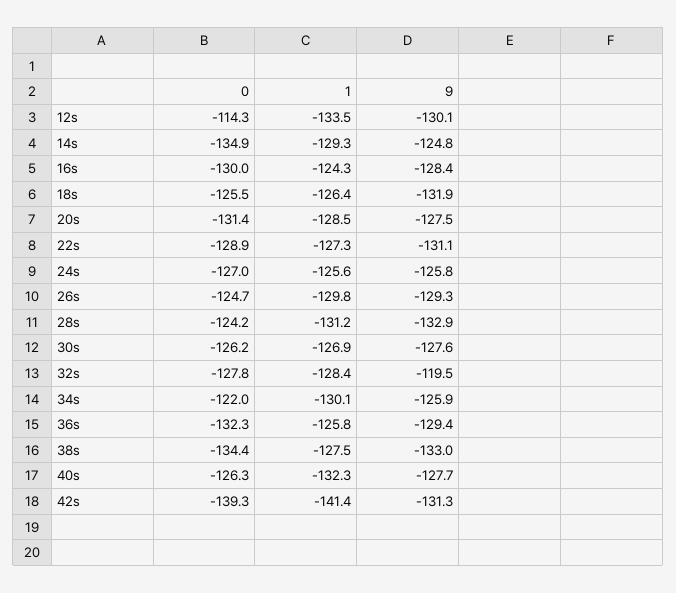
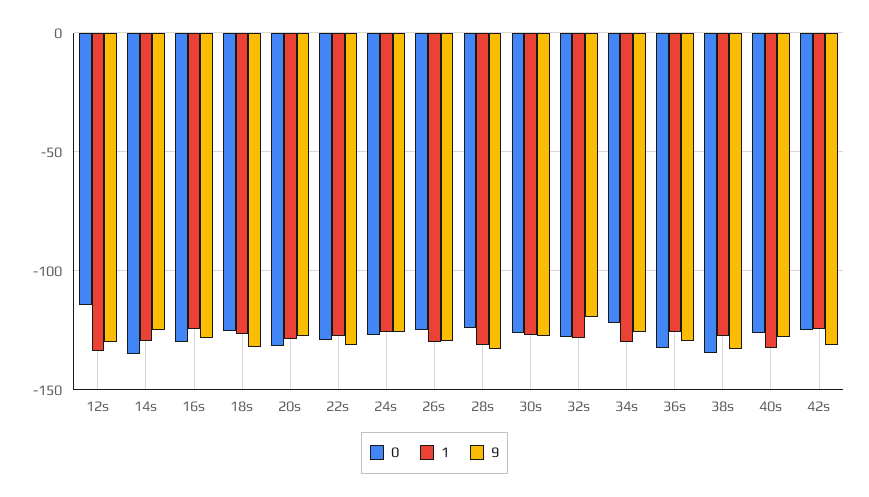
0, 42s: -139.3 -> -125
1, 42s: -141.4 -> -125

